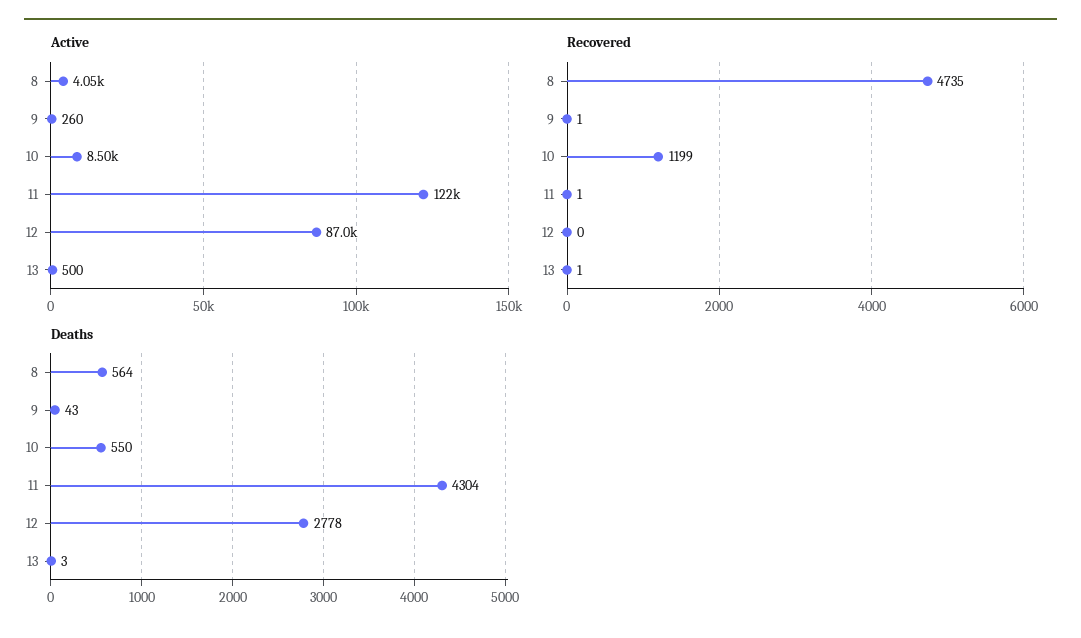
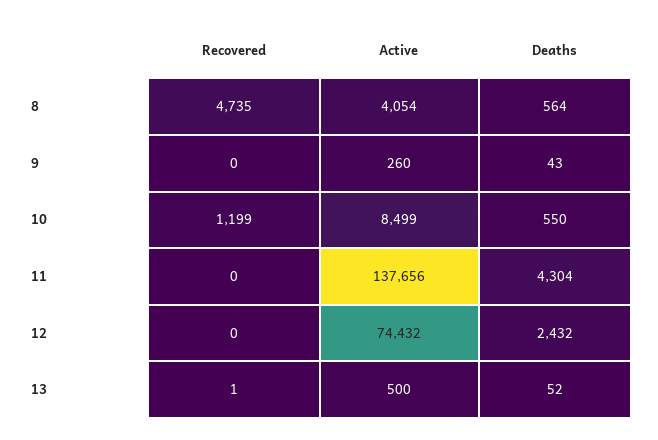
Active, 11: 122000 -> 137656
Active, 12: 87000 -> 74432
Recovered, 9: 1 -> 0
Recovered, 11: 1 -> 0
Deaths, 12: 2778 -> 2432
Deaths, 13: 3 -> 52

